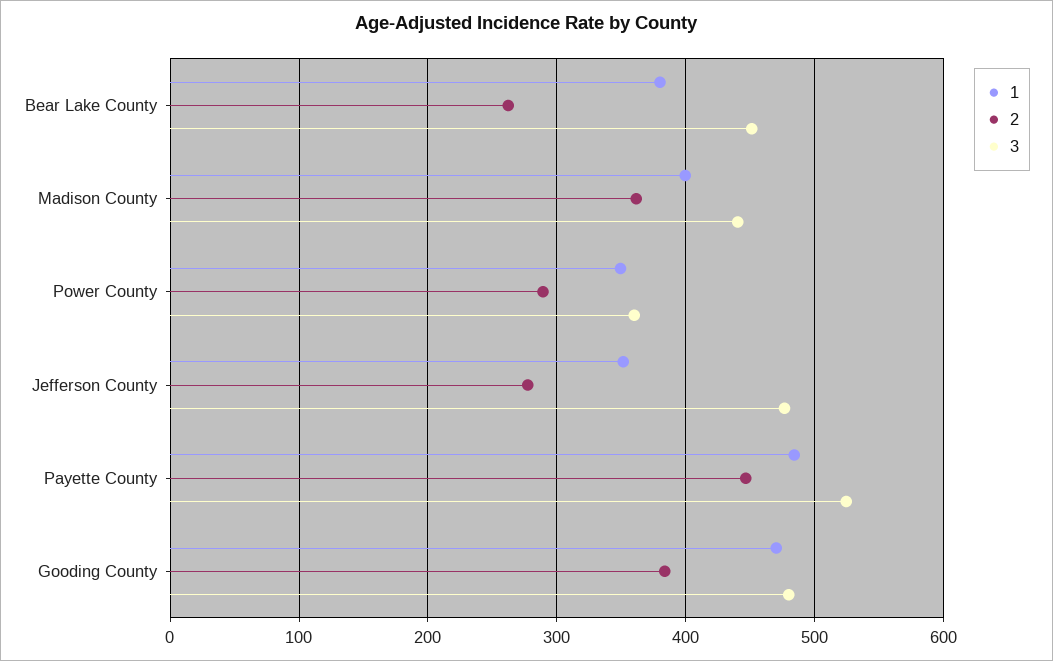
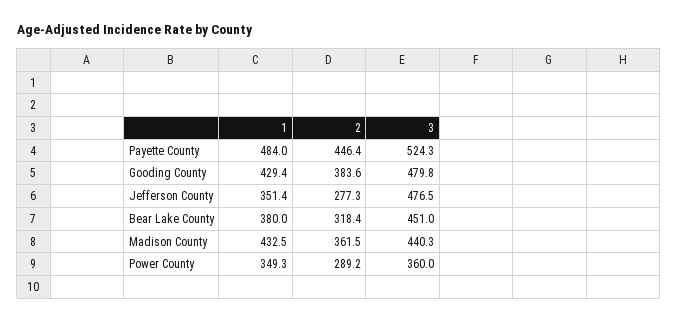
2, Bear Lake County: 260 -> 318.4
1, Madison County: 400 -> 432.5
1, Gooding County: 470 -> 429.4

